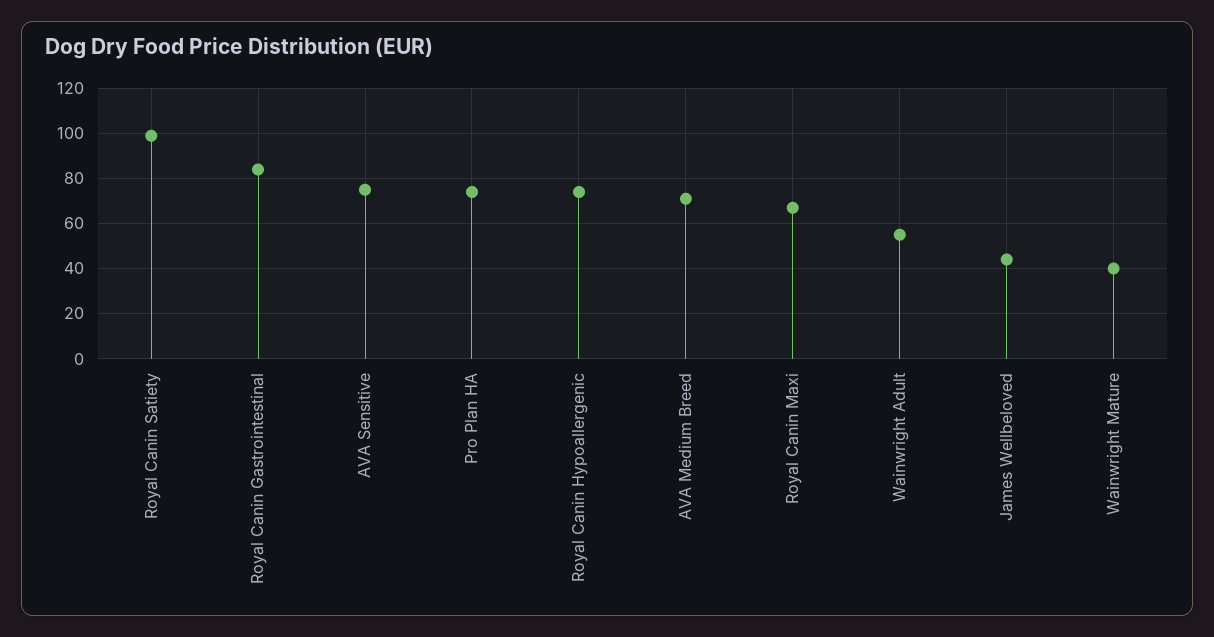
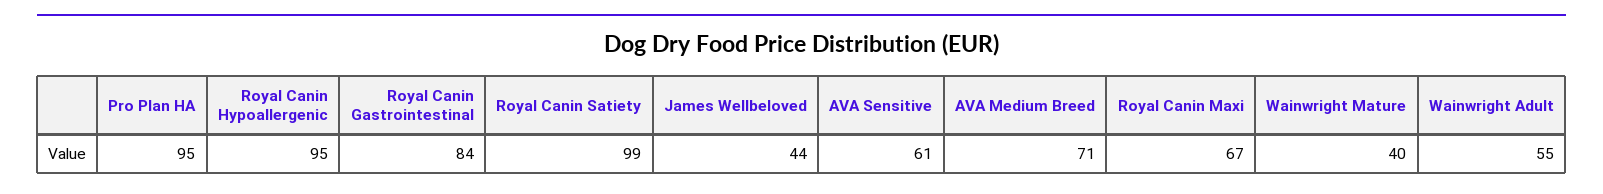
AVA Sensitive: 75 -> 61
Pro Plan HA: 75 -> 95
Royal Canin Hypoallergenic: 75 -> 95

